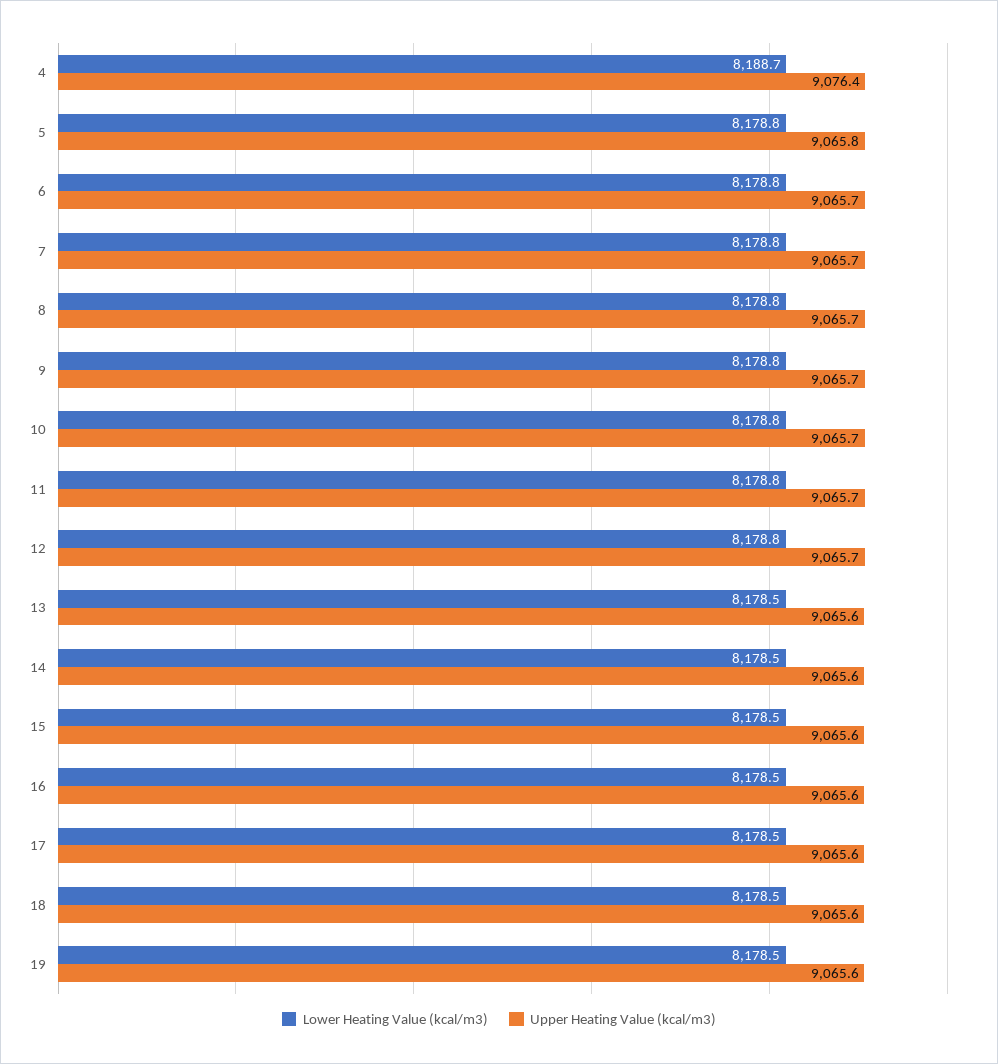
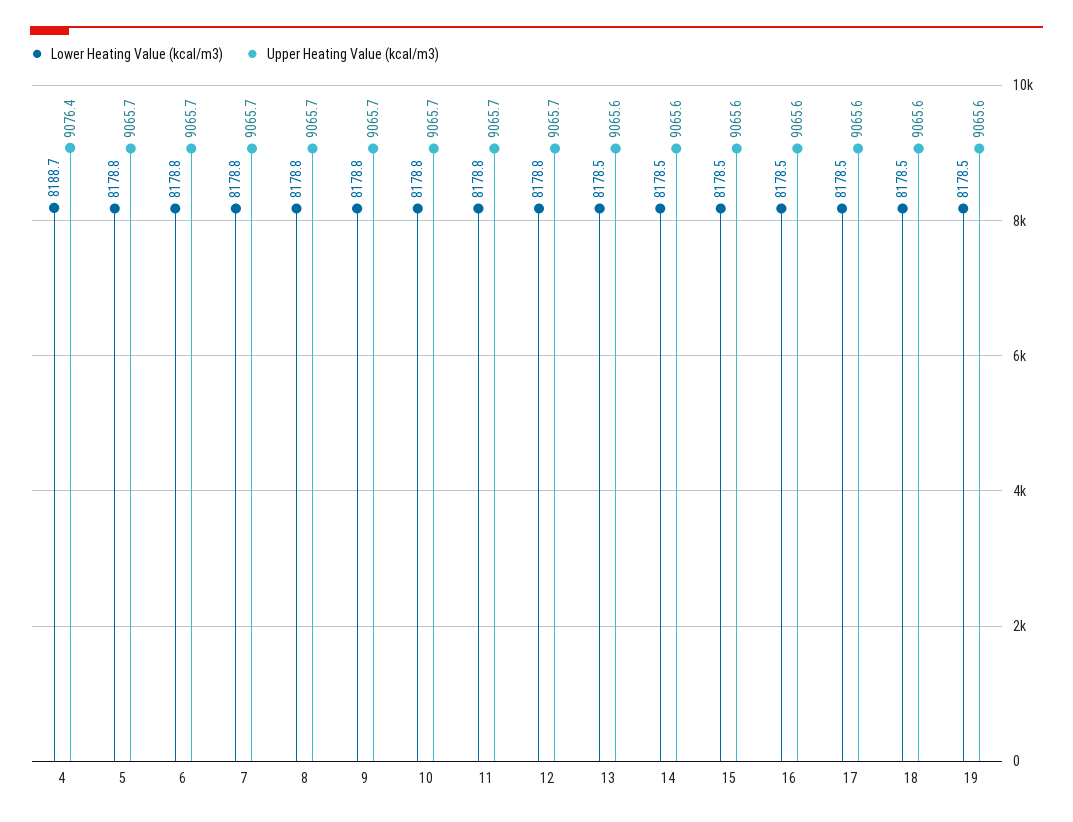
Upper Heating Value (kcal/m3), 5: 9065.8 -> 9065.7

